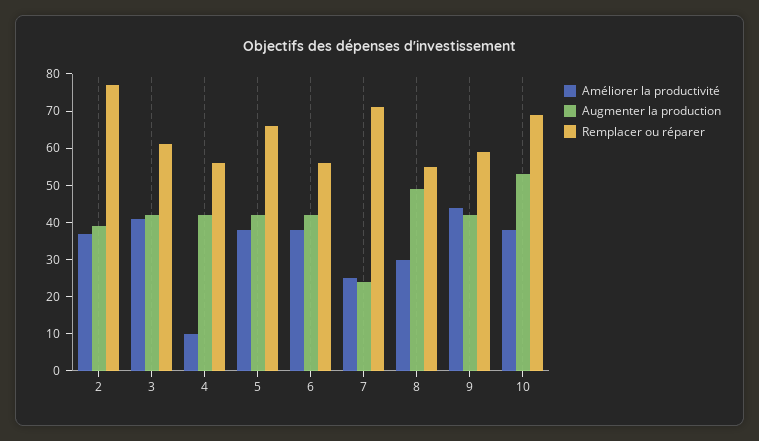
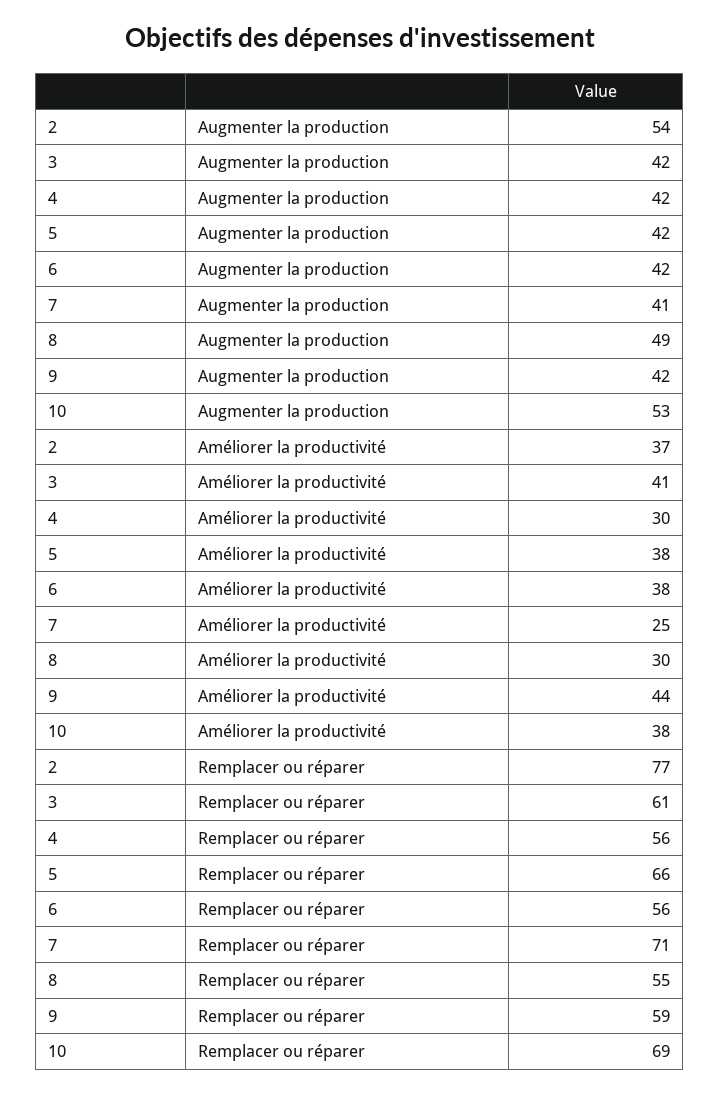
Augmenter la production, 2: 40 -> 54
Améliorer la productivité, 4: 10 -> 30
Augmenter la production, 7: 25 -> 41

